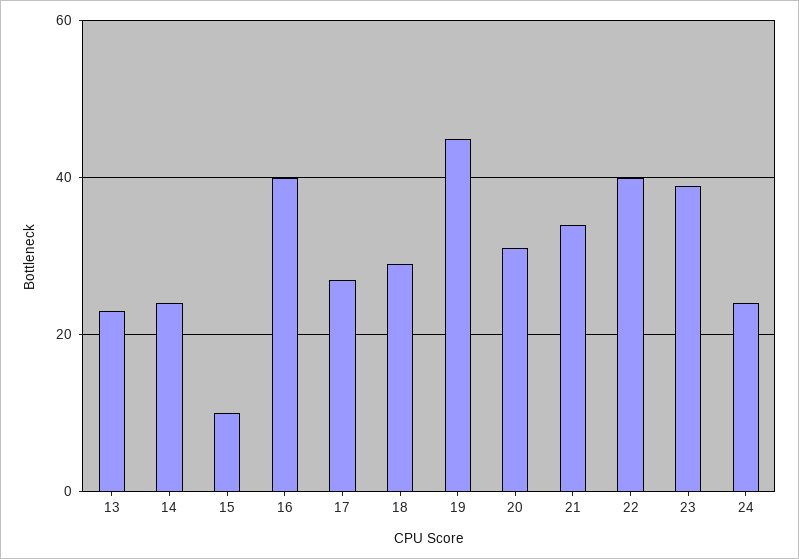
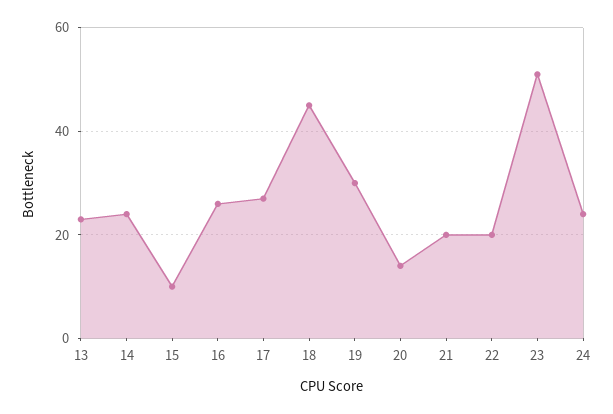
16: 40 -> 25
18: 30 -> 45
19: 45 -> 30
20: 30 -> 15
21: 35 -> 20
22: 40 -> 20
23: 40 -> 50

